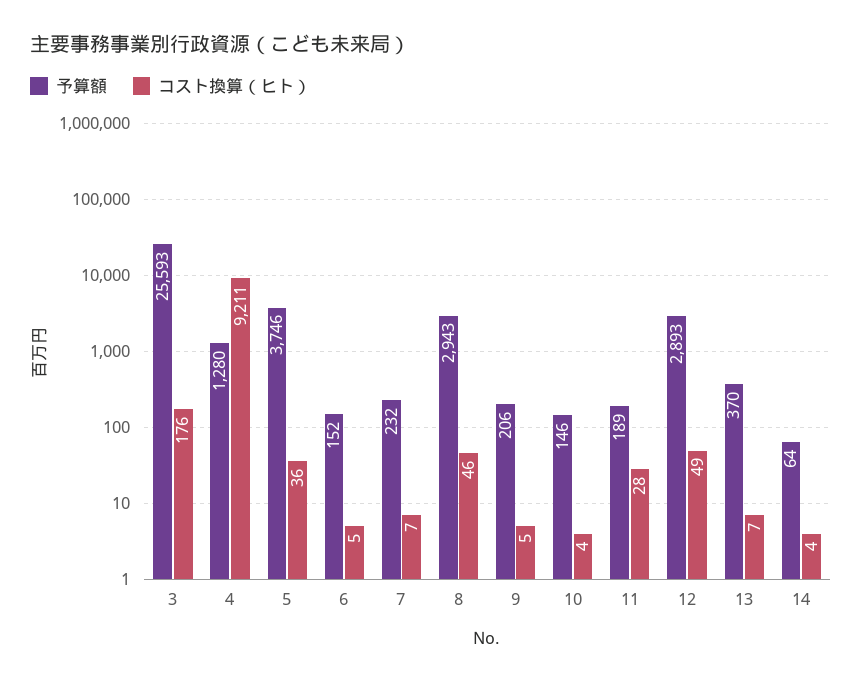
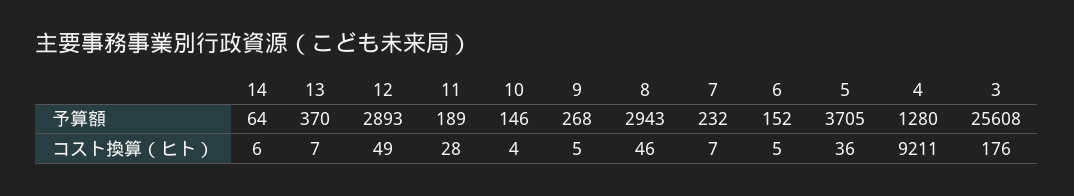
予算額, 3: 25593 -> 25608
予算額, 5: 3746 -> 3705
予算額, 9: 206 -> 268
コスト換算（ヒト）, 14: 4 -> 6

